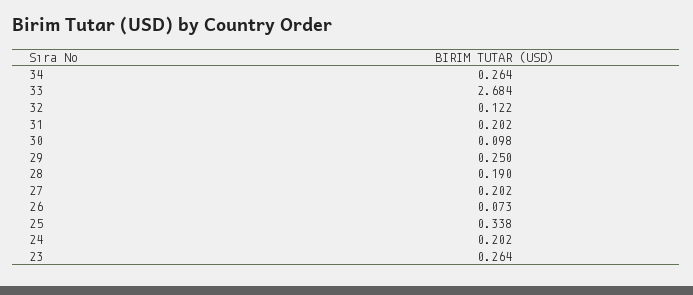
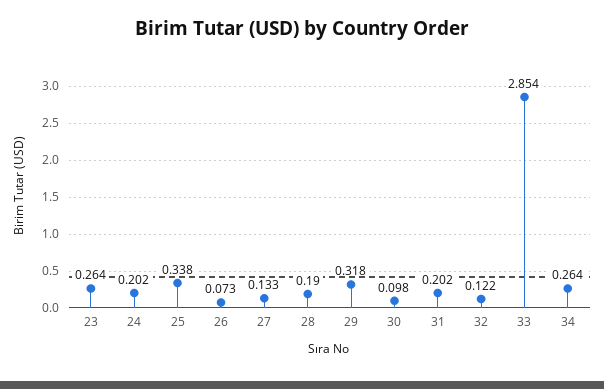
33: 2.684 -> 2.854
29: 0.25 -> 0.318
27: 0.202 -> 0.133

